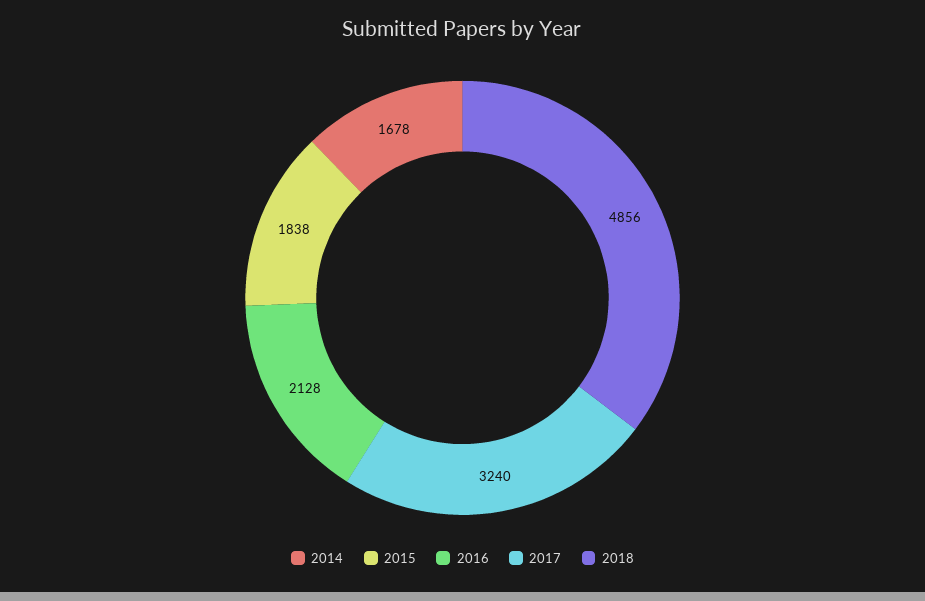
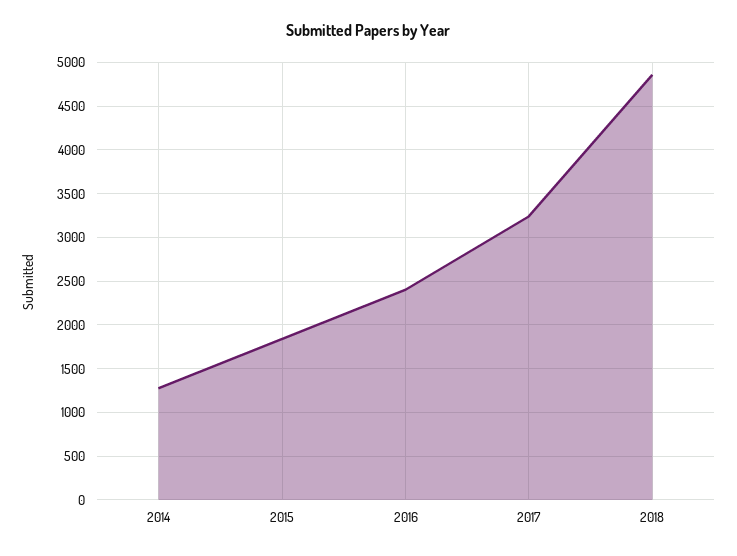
2014: 1678 -> 1300
2016: 2128 -> 2400

